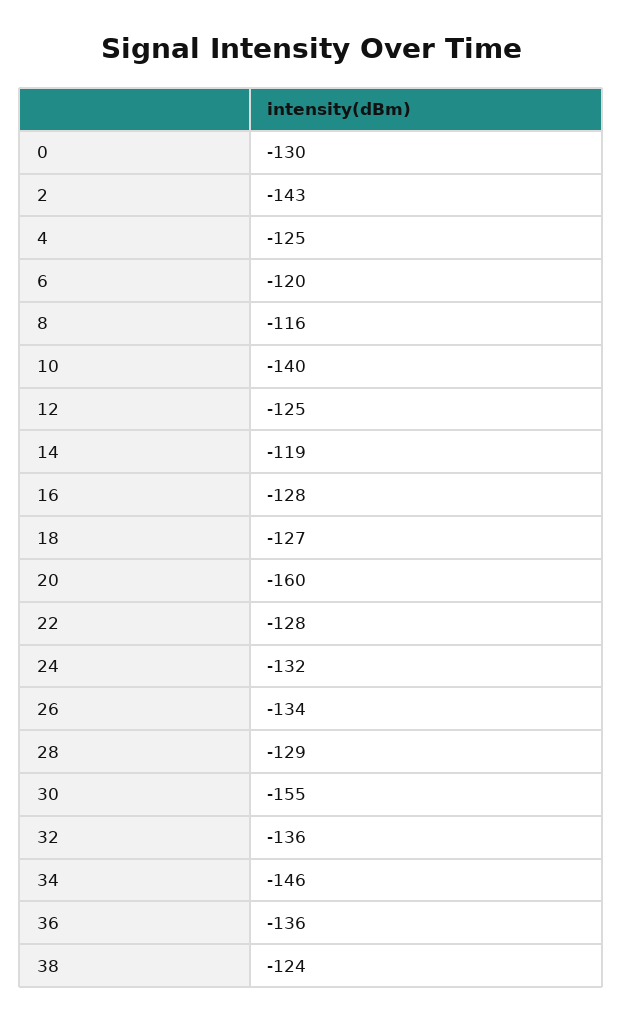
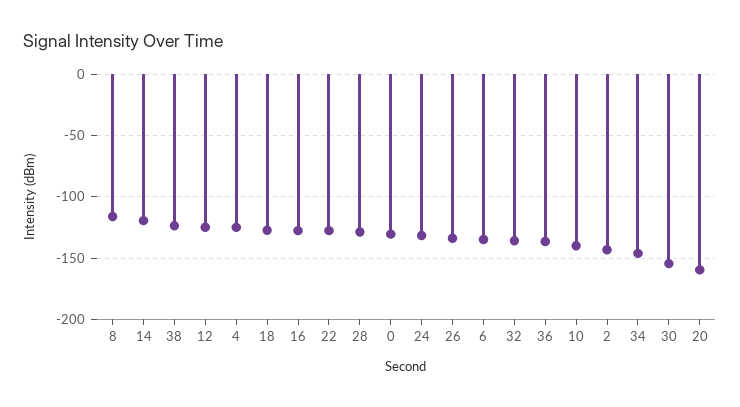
6: -120 -> -135

